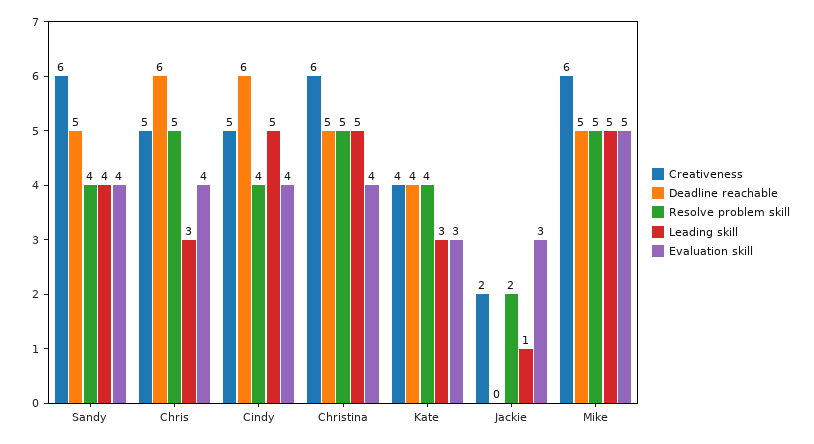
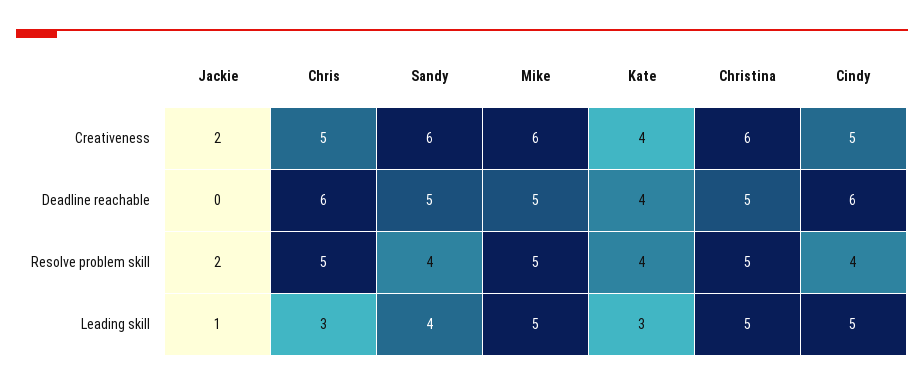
Evaluation skill, Sandy: 4 -> none
Evaluation skill, Chris: 4 -> none
Evaluation skill, Cindy: 4 -> none
Evaluation skill, Christina: 4 -> none
Evaluation skill, Kate: 3 -> none
Evaluation skill, Jackie: 3 -> none
Evaluation skill, Mike: 5 -> none

